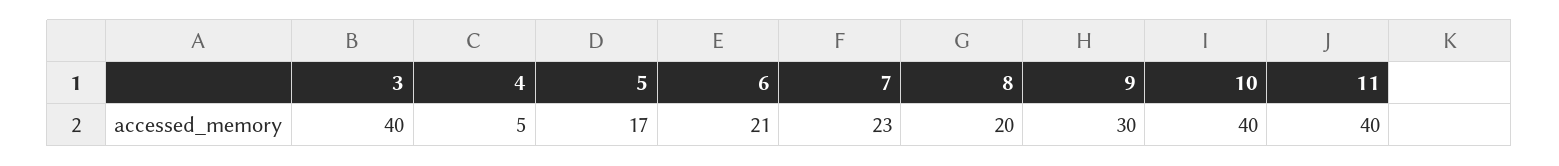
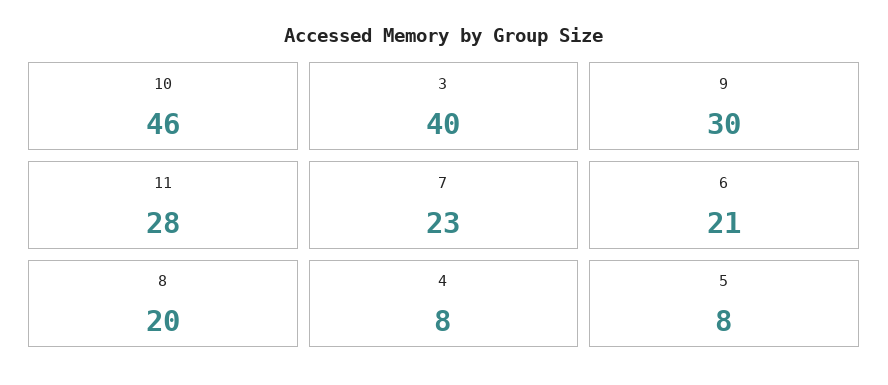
4: 5 -> 8
5: 17 -> 8
10: 40 -> 46
11: 40 -> 28

